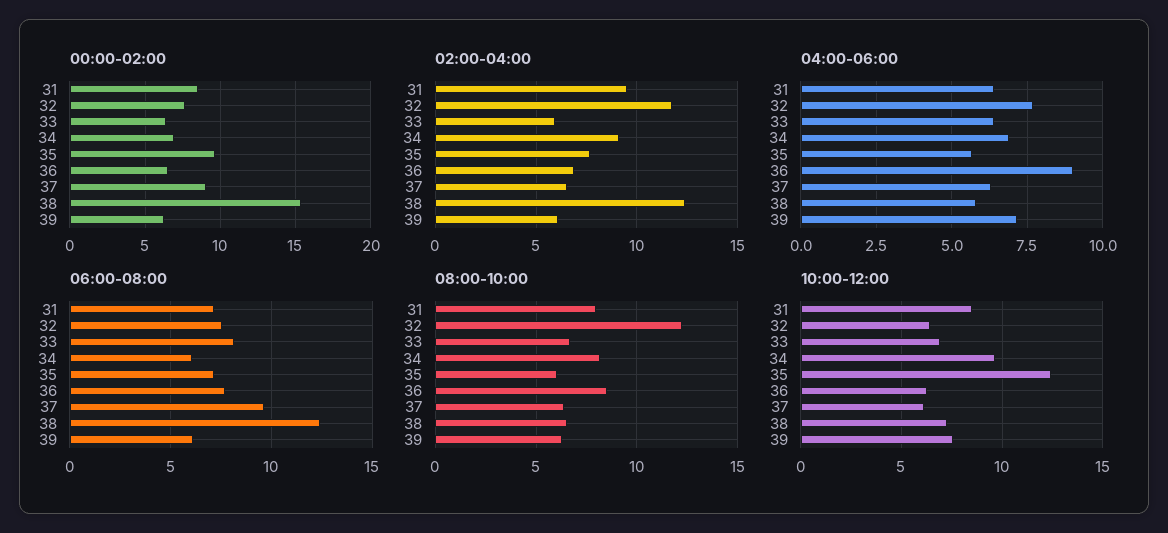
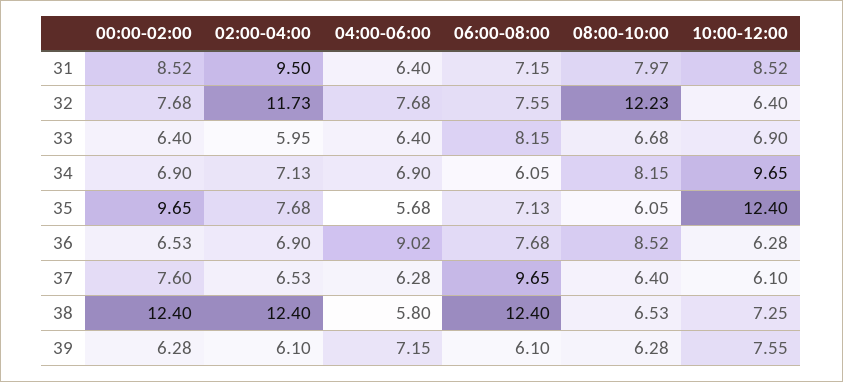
00:00-02:00, 37: 9 -> 7.6
00:00-02:00, 38: 15.5 -> 12.4
02:00-04:00, 34: 9 -> 7.13

